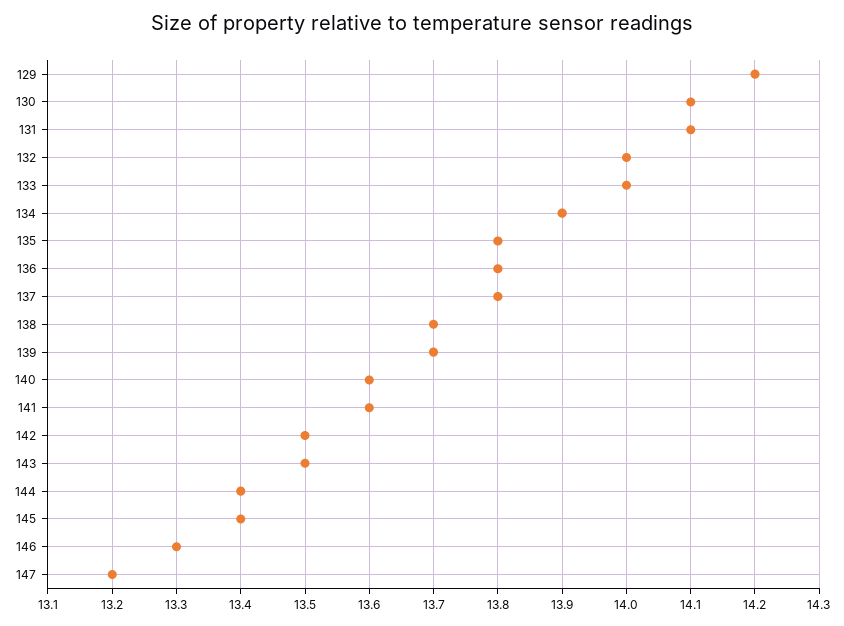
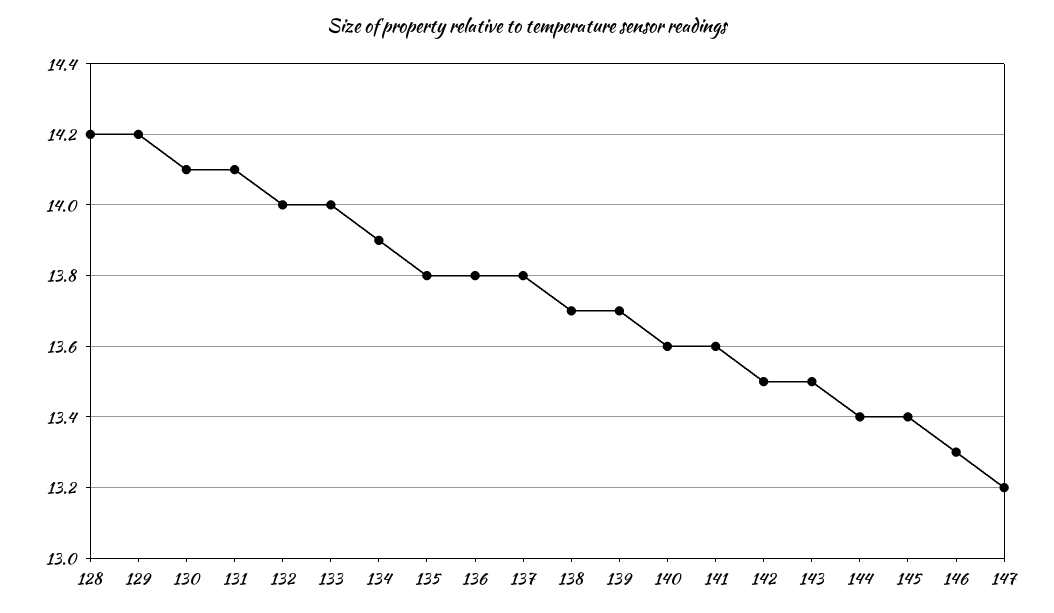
128: none -> 14.2

